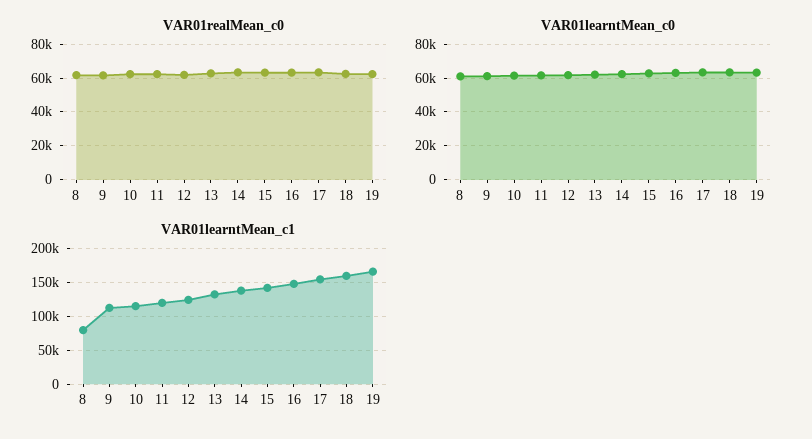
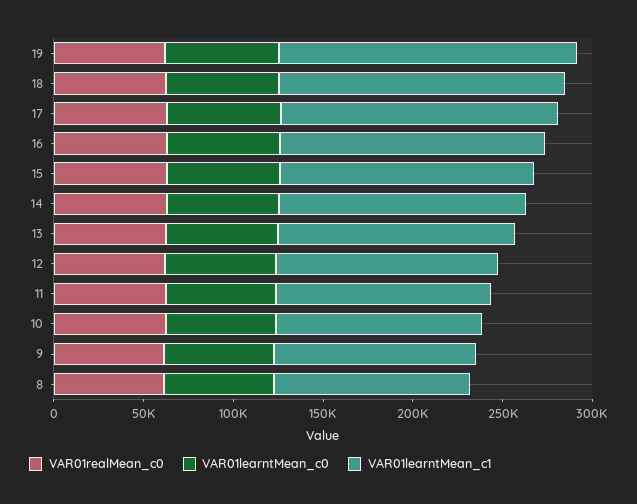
VAR01learntMean_c1, 8: 80000 -> 110000

